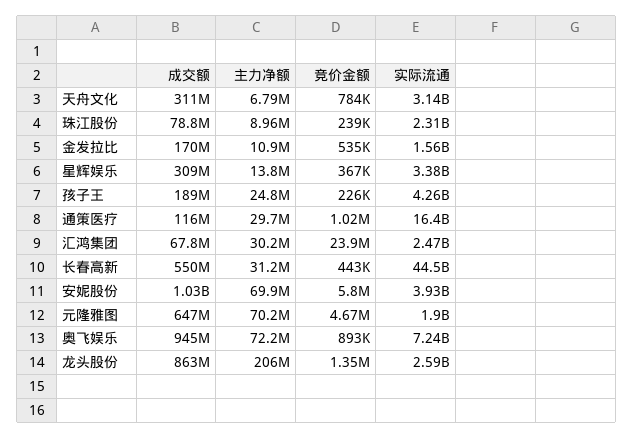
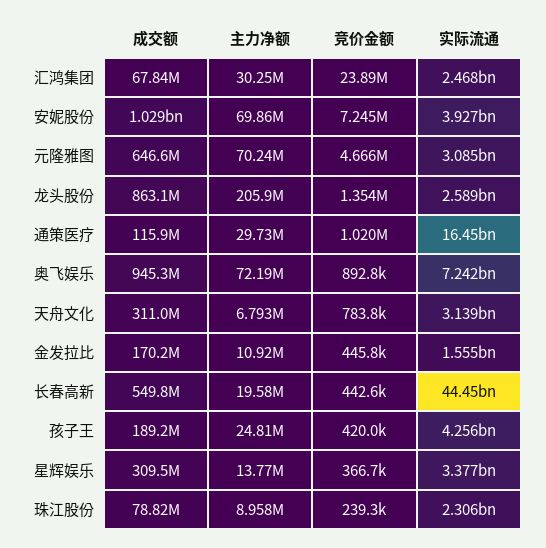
竞价金额, 金发拉比: 535000 -> 445800
竞价金额, 孩子王: 226000 -> 420000
主力净额, 长春高新: 31200000 -> 19580000
竞价金额, 安妮股份: 5800000 -> 7245000
实际流通, 元隆雅图: 1900000000 -> 3085000000

